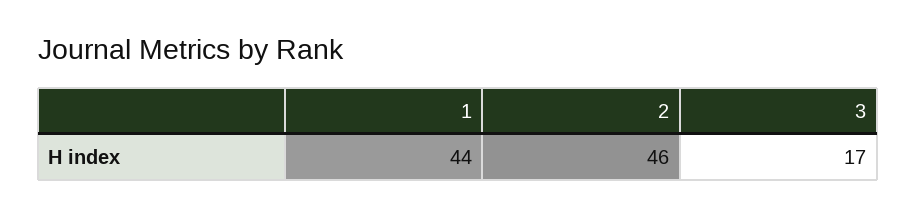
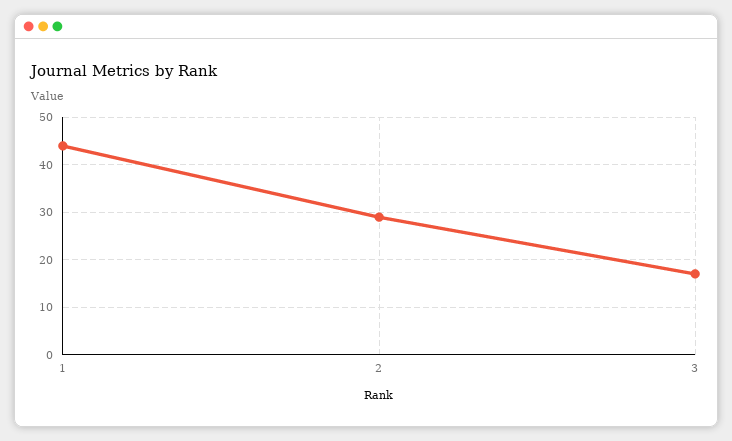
2: 46 -> 30

